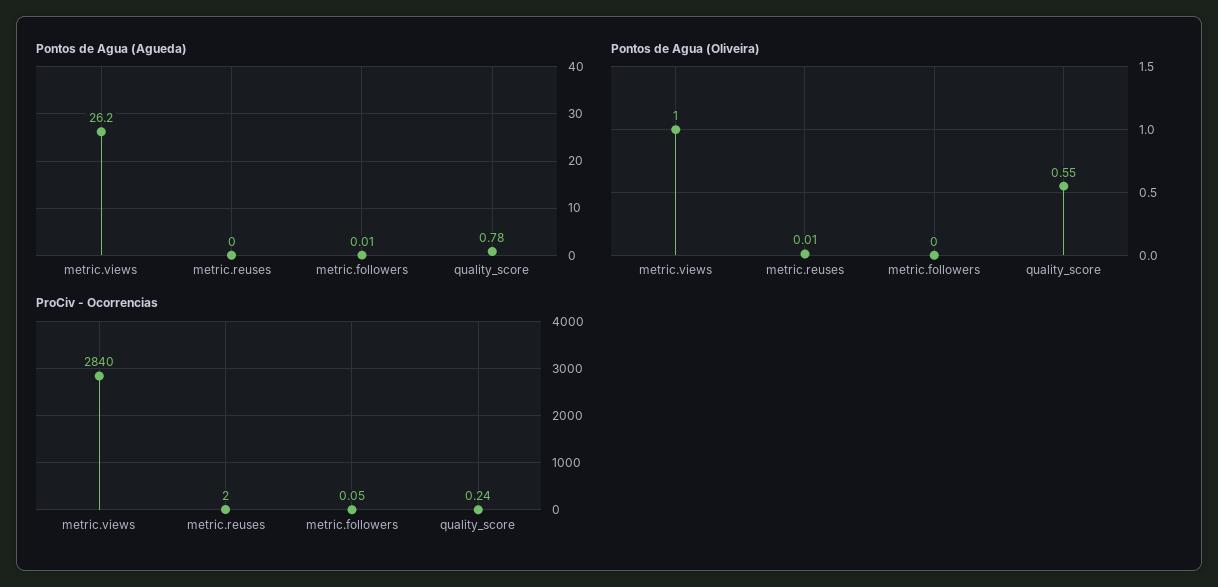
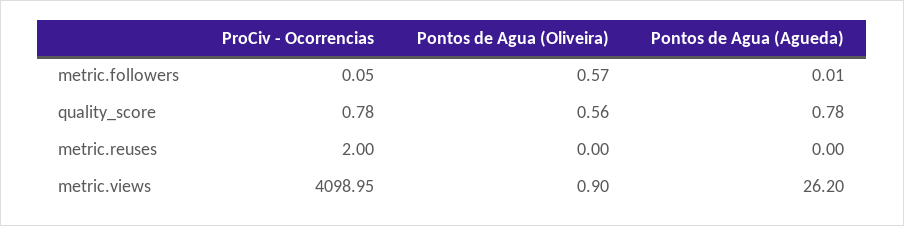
Pontos de Agua (Oliveira), metric.views: 1 -> 0.9
Pontos de Agua (Oliveira), metric.reuses: 0.01 -> 0
Pontos de Agua (Oliveira), metric.followers: 0 -> 0.57
Pontos de Agua (Oliveira), quality_score: 0.55 -> 0.56
ProCiv - Ocorrencias, metric.views: 2840 -> 4098.95
ProCiv - Ocorrencias, quality_score: 0.24 -> 0.78

